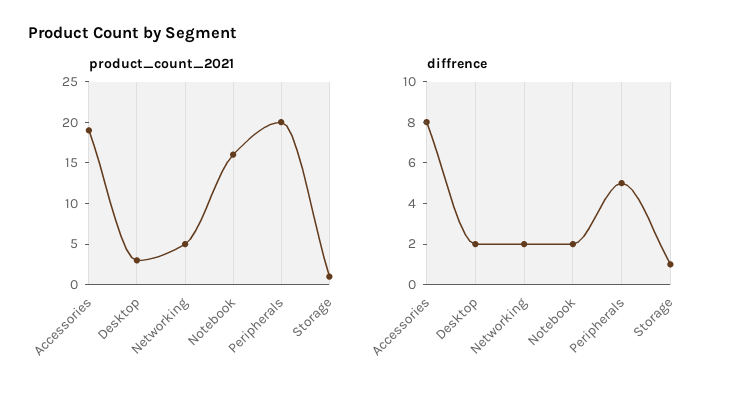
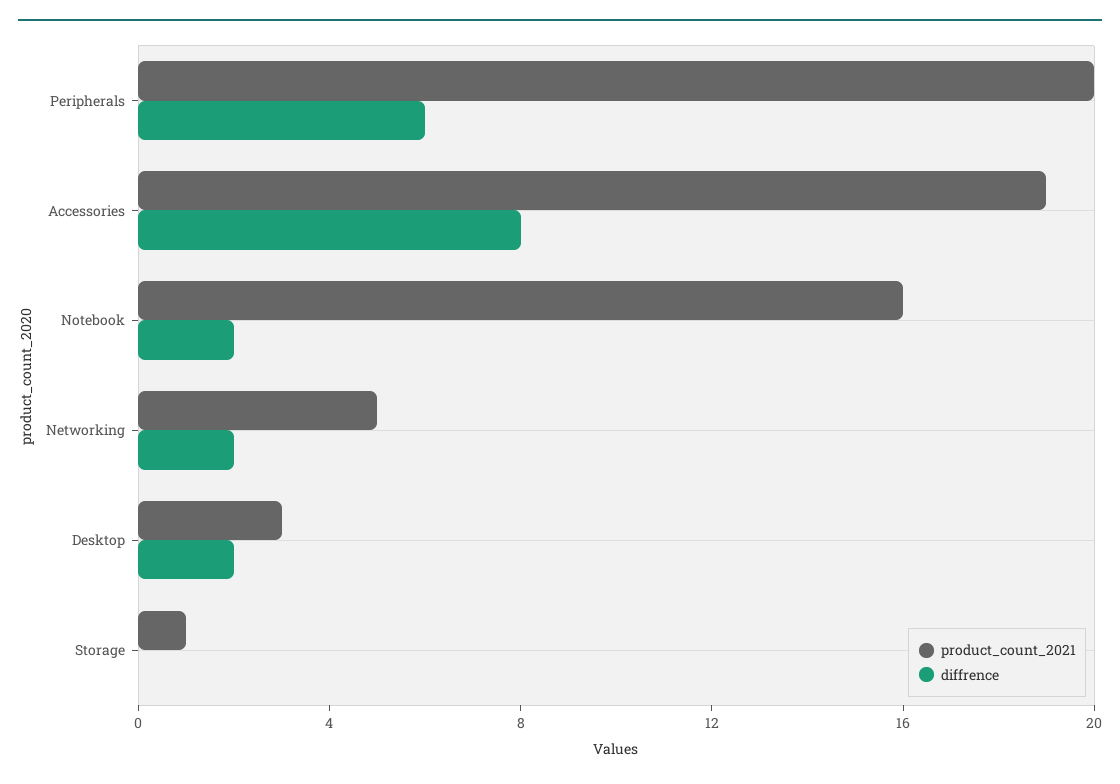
diffrence, Peripherals: 5 -> 6
diffrence, Storage: 1 -> 0

